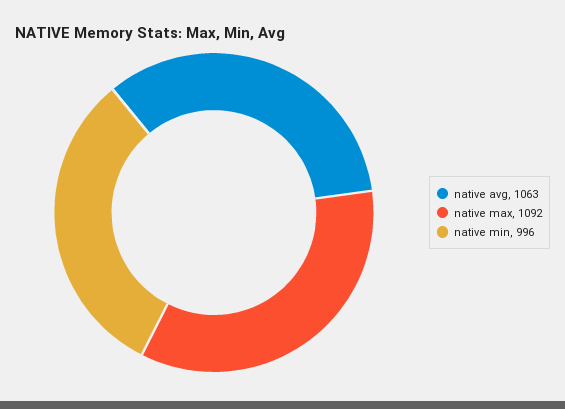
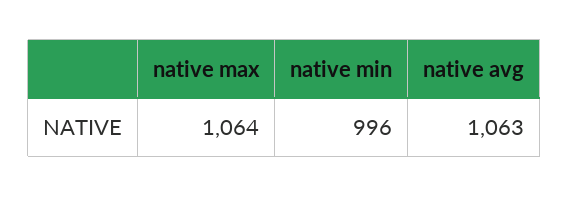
native max: 1092 -> 1064

